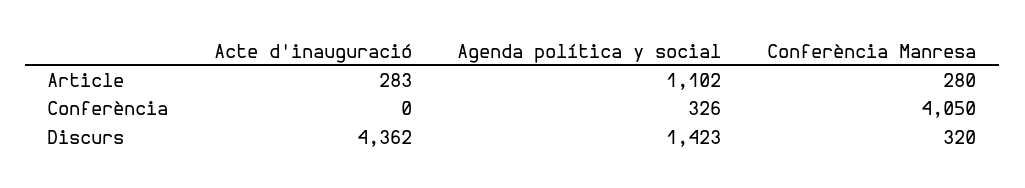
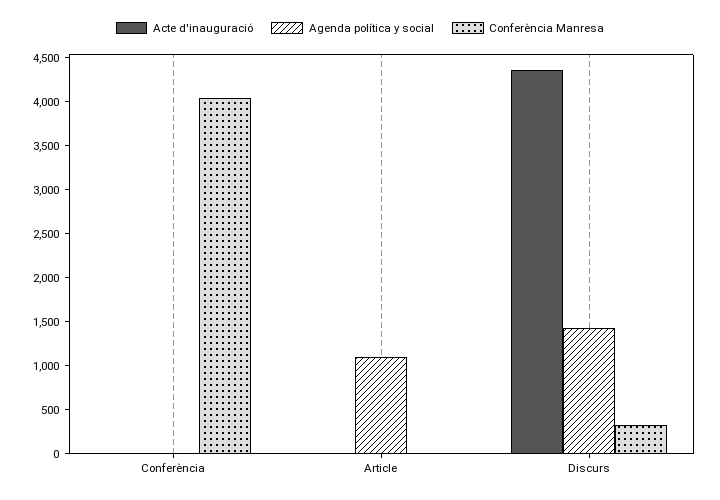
Acte d'inauguració, Article: 283 -> 0
Conferència Manresa, Article: 280 -> 0
Agenda política y social, Conferència: 326 -> 0

